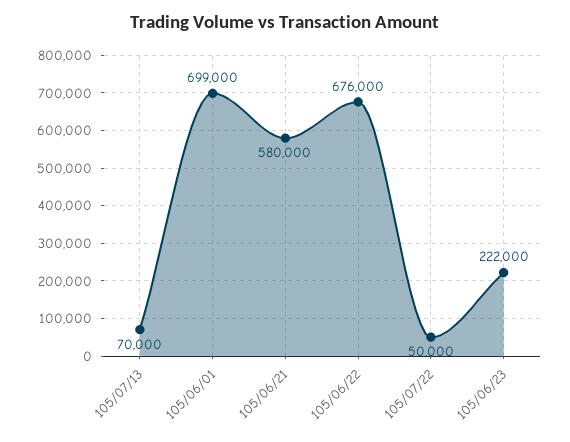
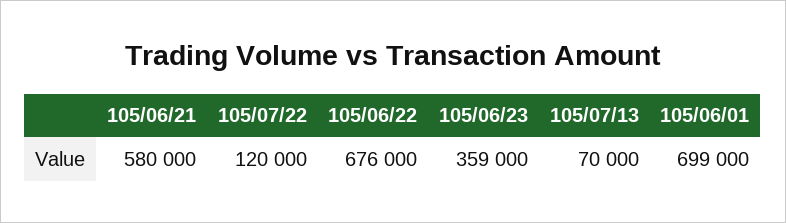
105/07/22: 50000 -> 120000
105/06/23: 222000 -> 359000

